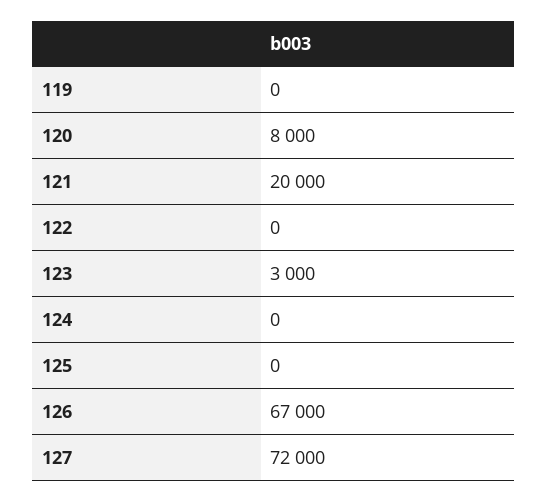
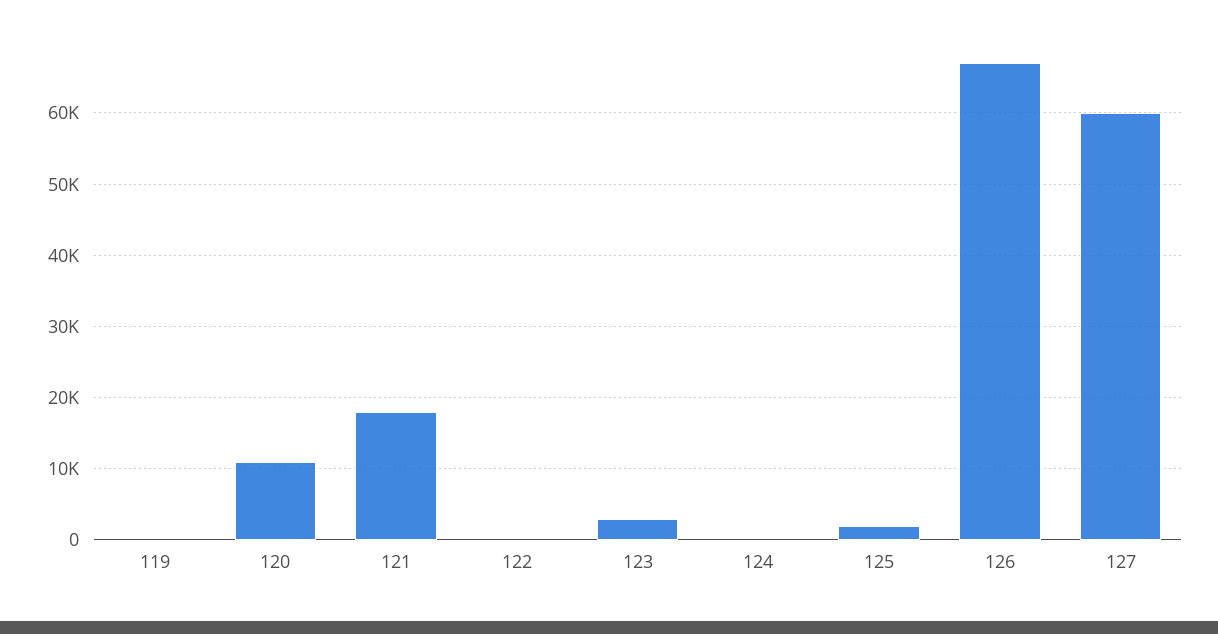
120: 8000 -> 11000
121: 20000 -> 18000
125: 0 -> 2000
127: 72000 -> 60000

